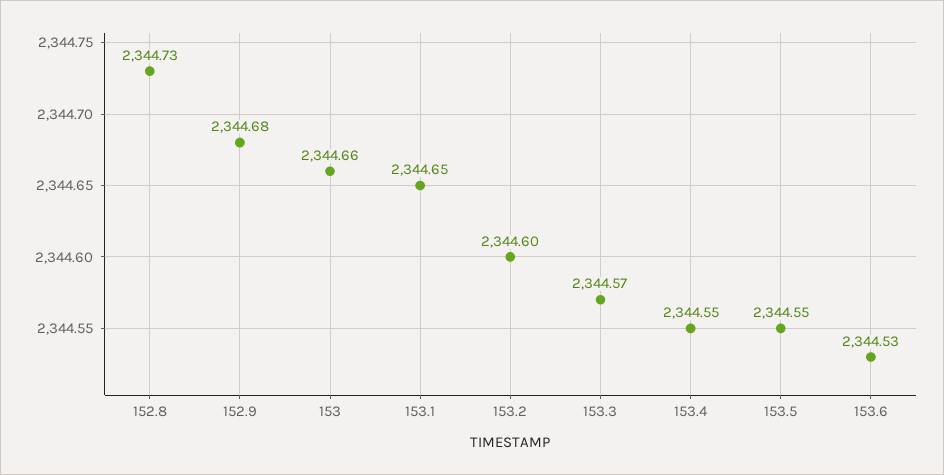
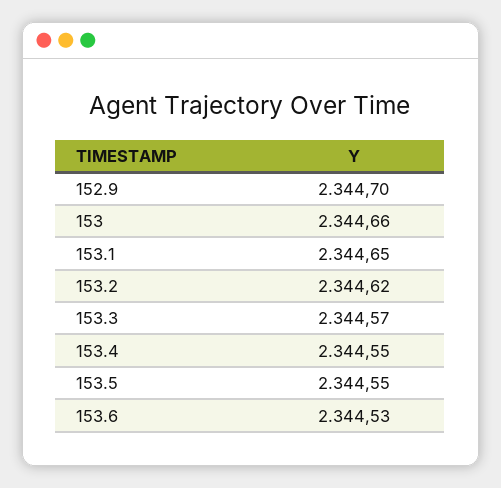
152.8: 2344.73 -> none
152.9: 2344.68 -> 2344.7
153.2: 2344.6 -> 2344.62

